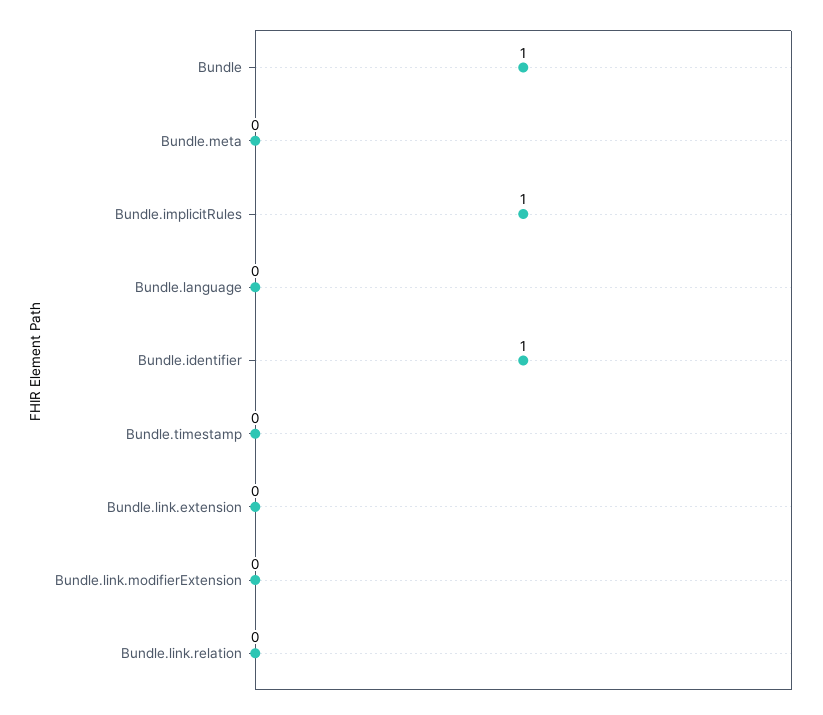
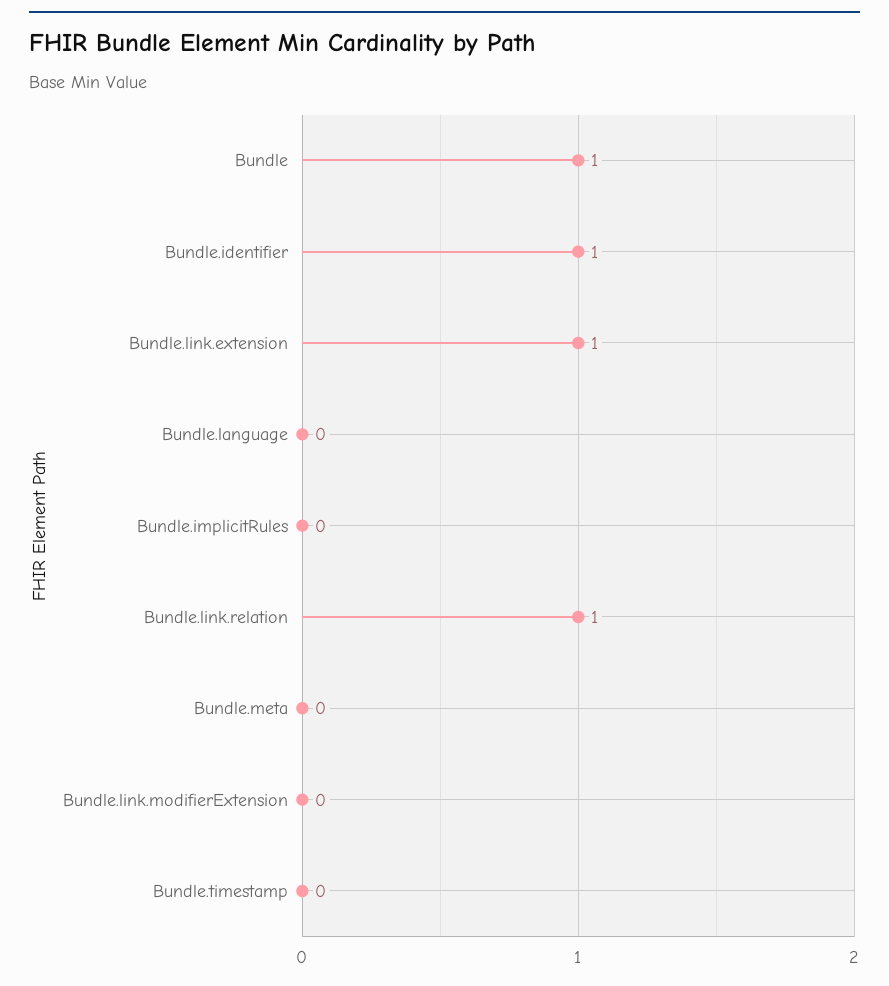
Bundle.implicitRules: 1 -> 0
Bundle.link.extension: 0 -> 1
Bundle.link.relation: 0 -> 1

